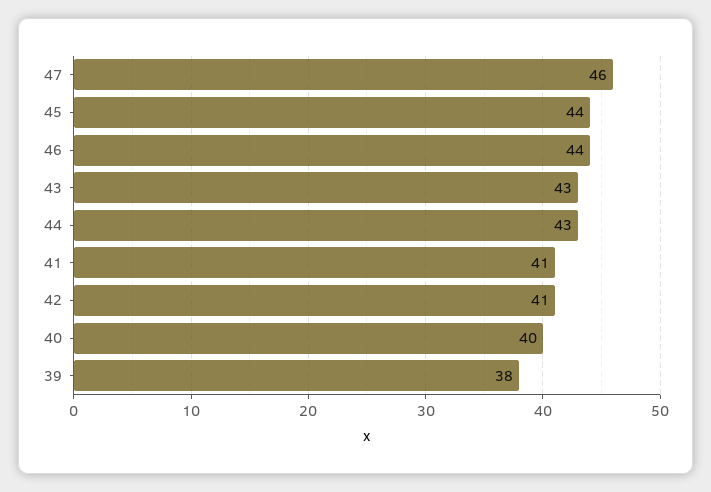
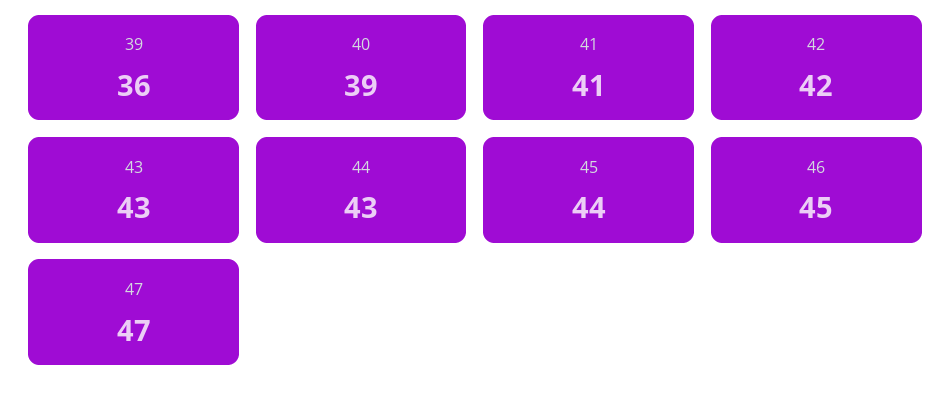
47: 46 -> 47
46: 44 -> 45
42: 41 -> 42
40: 40 -> 39
39: 38 -> 36

